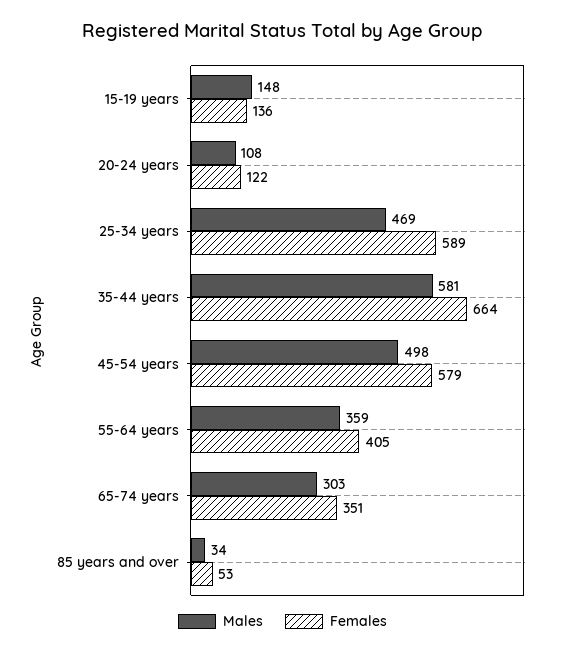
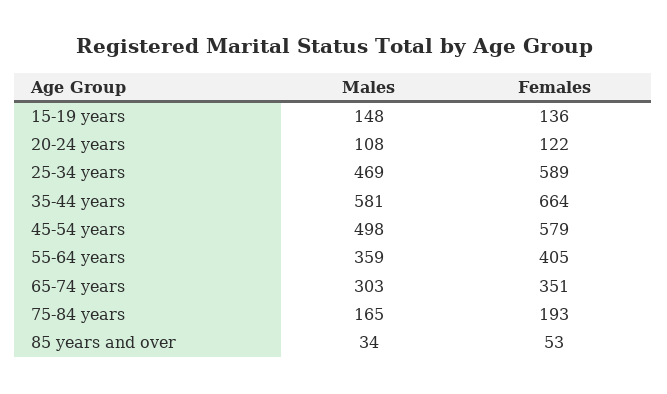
Males, 75-84 years: none -> 165
Females, 75-84 years: none -> 193

